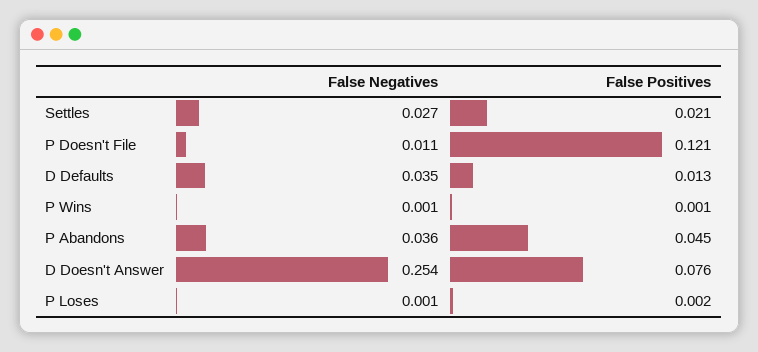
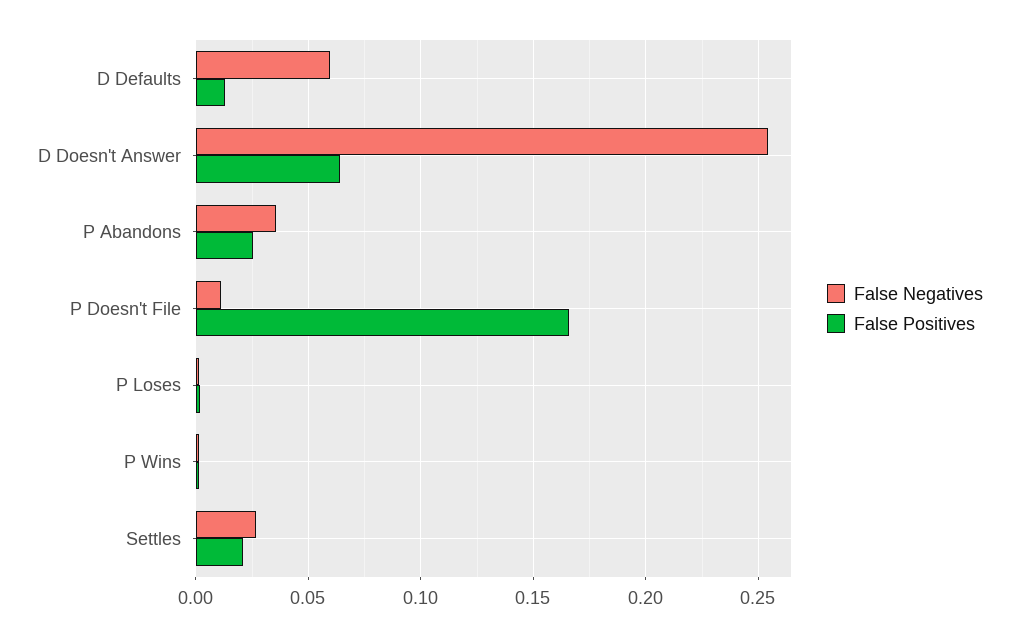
False Positives, P Doesn't File: 0.121 -> 0.165
False Negatives, D Defaults: 0.035 -> 0.06
False Positives, P Abandons: 0.045 -> 0.025
False Positives, D Doesn't Answer: 0.076 -> 0.065

